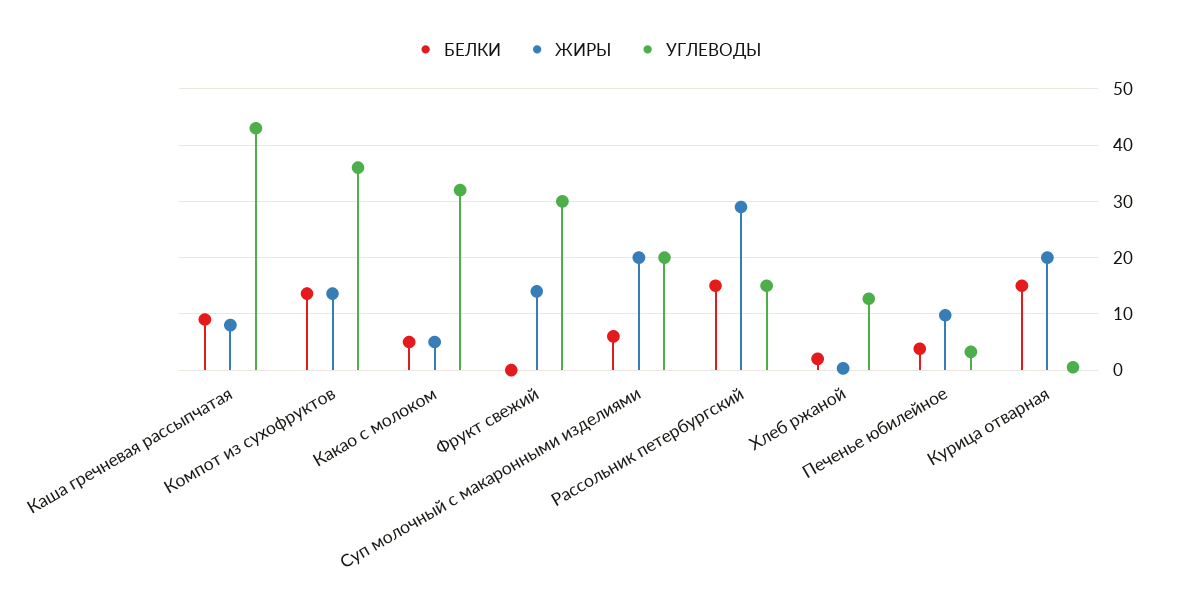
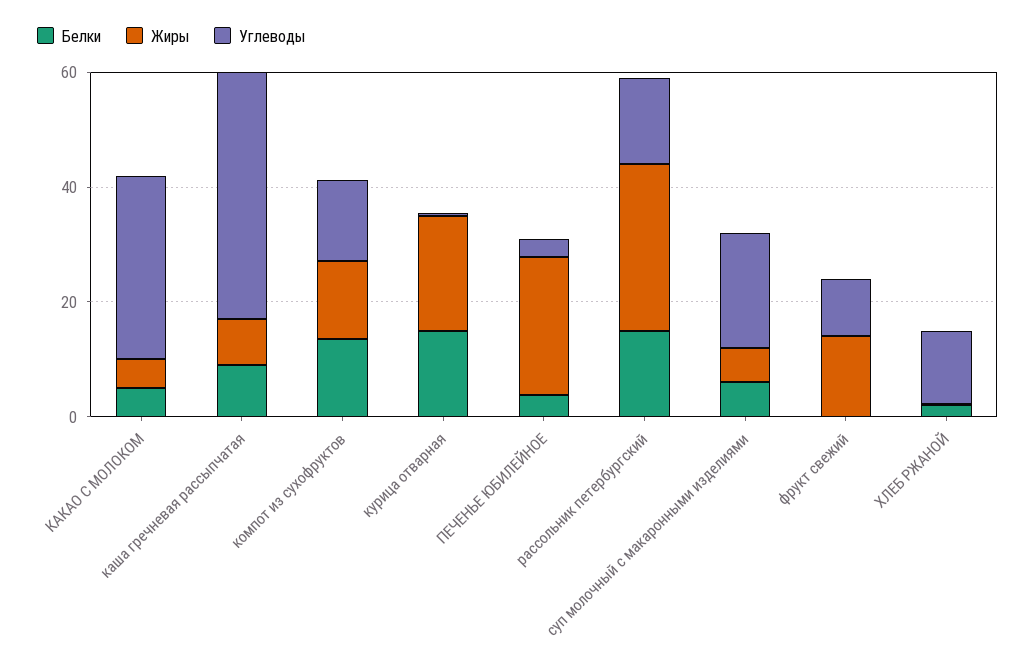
УГЛЕВОДЫ, Компот из сухофруктов: 36 -> 15
УГЛЕВОДЫ, Фрукт свежий: 30 -> 10
ЖИРЫ, Суп молочный с макаронными изделиями: 20 -> 5
ЖИРЫ, Печенье юбилейное: 10 -> 25

